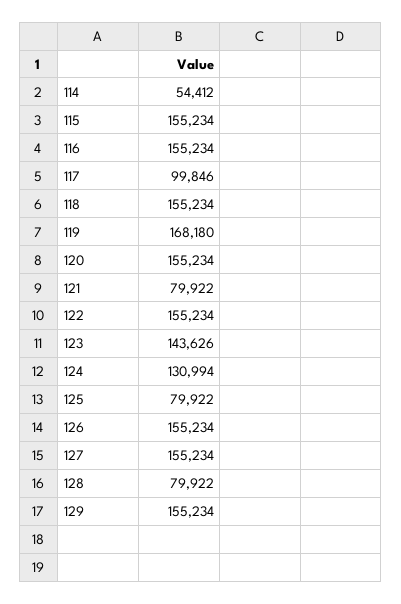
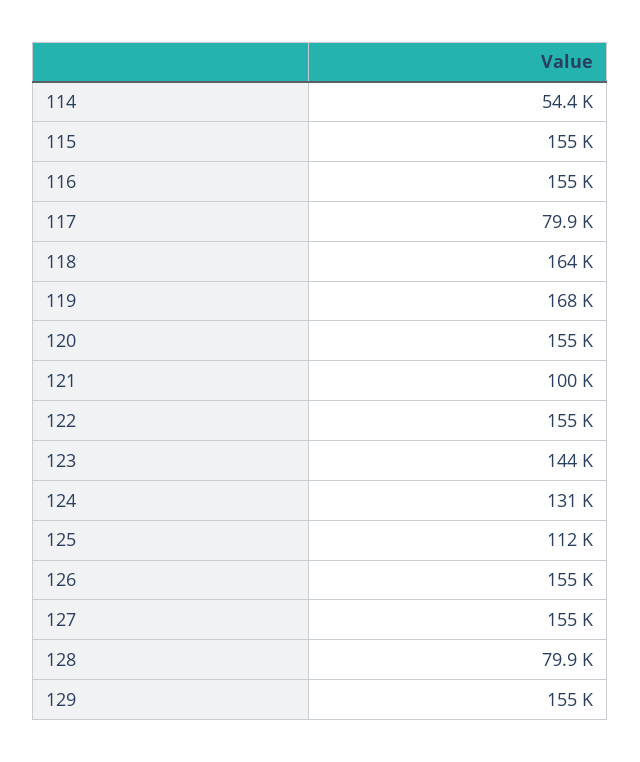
117: 99846 -> 79900
118: 155234 -> 164000
121: 79922 -> 100000
125: 79922 -> 112000

